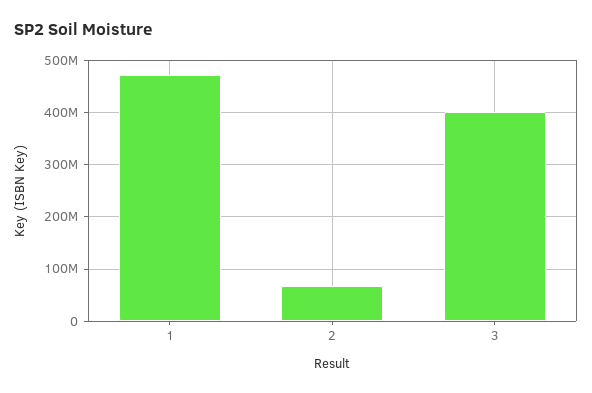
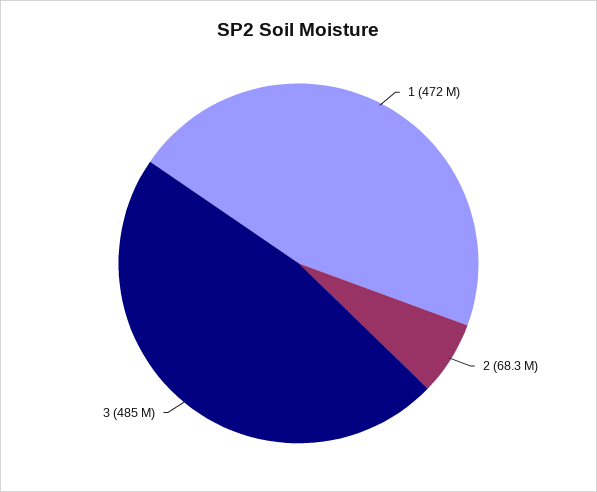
3: 400000000 -> 485000000

